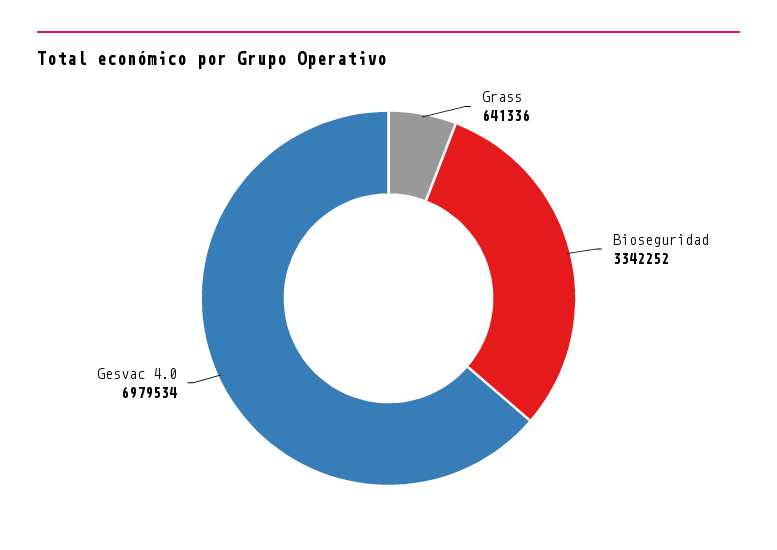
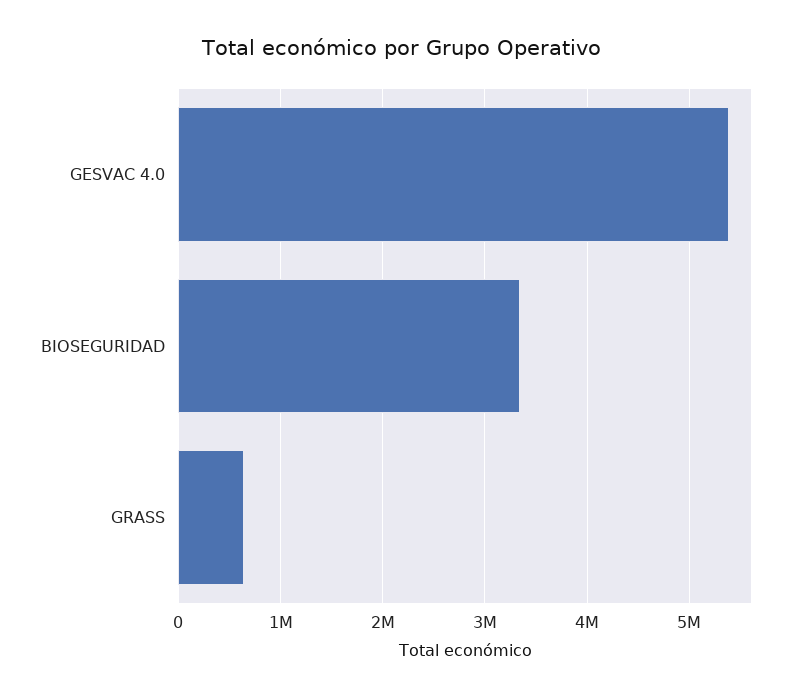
Gesvac 4.0: 6979534 -> 5400000

